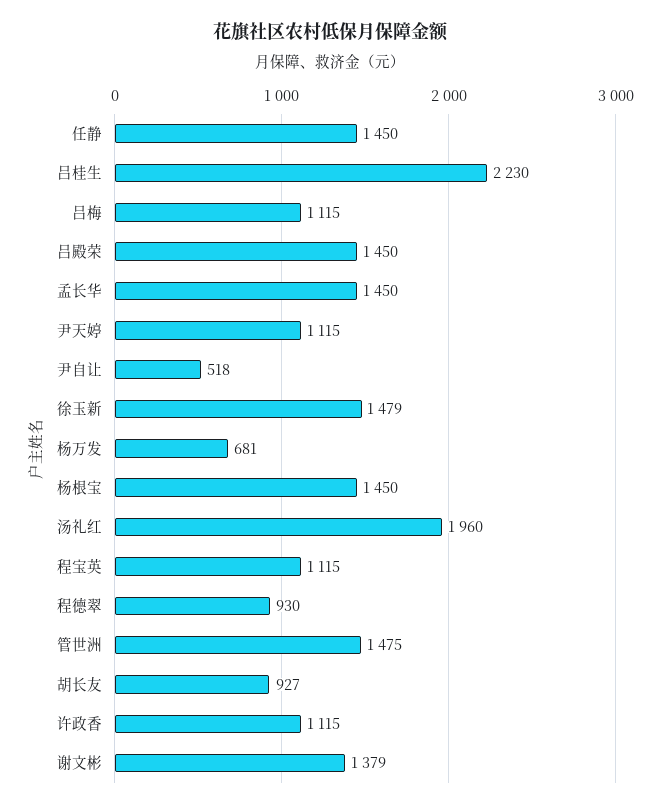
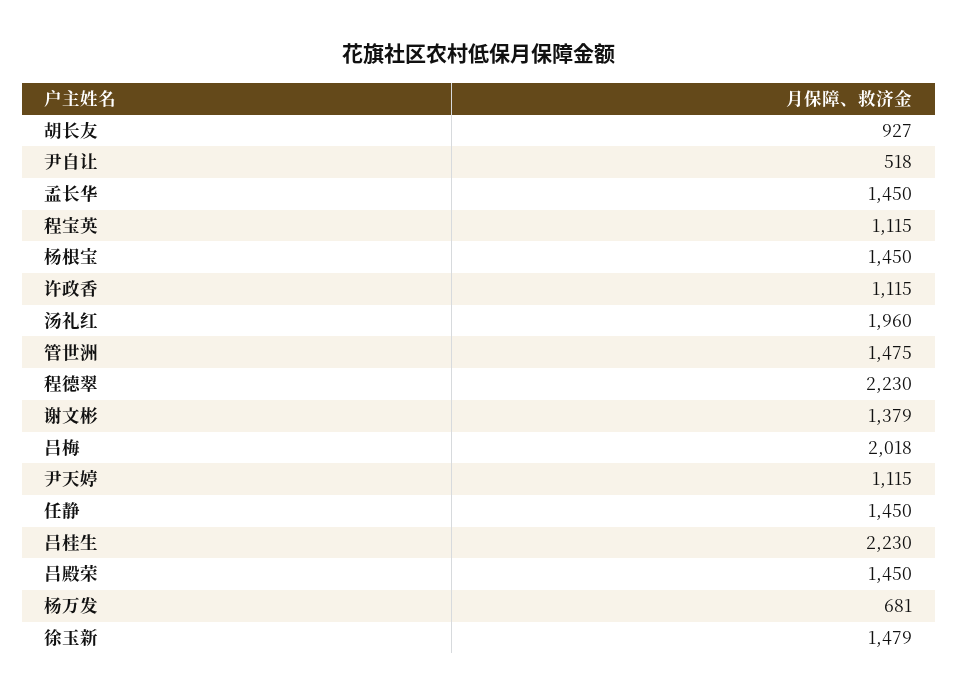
吕梅: 1115 -> 2018
程德翠: 930 -> 2230

